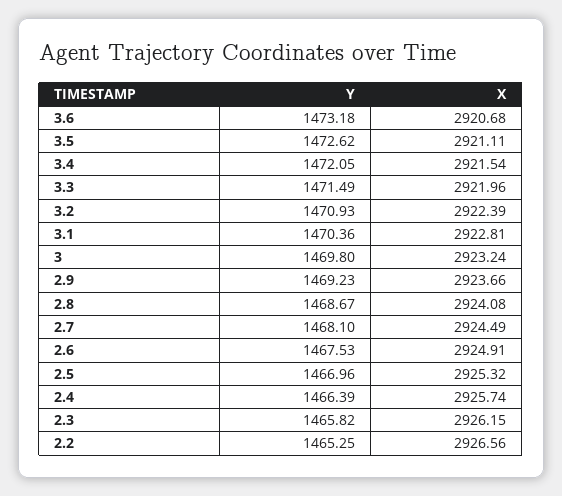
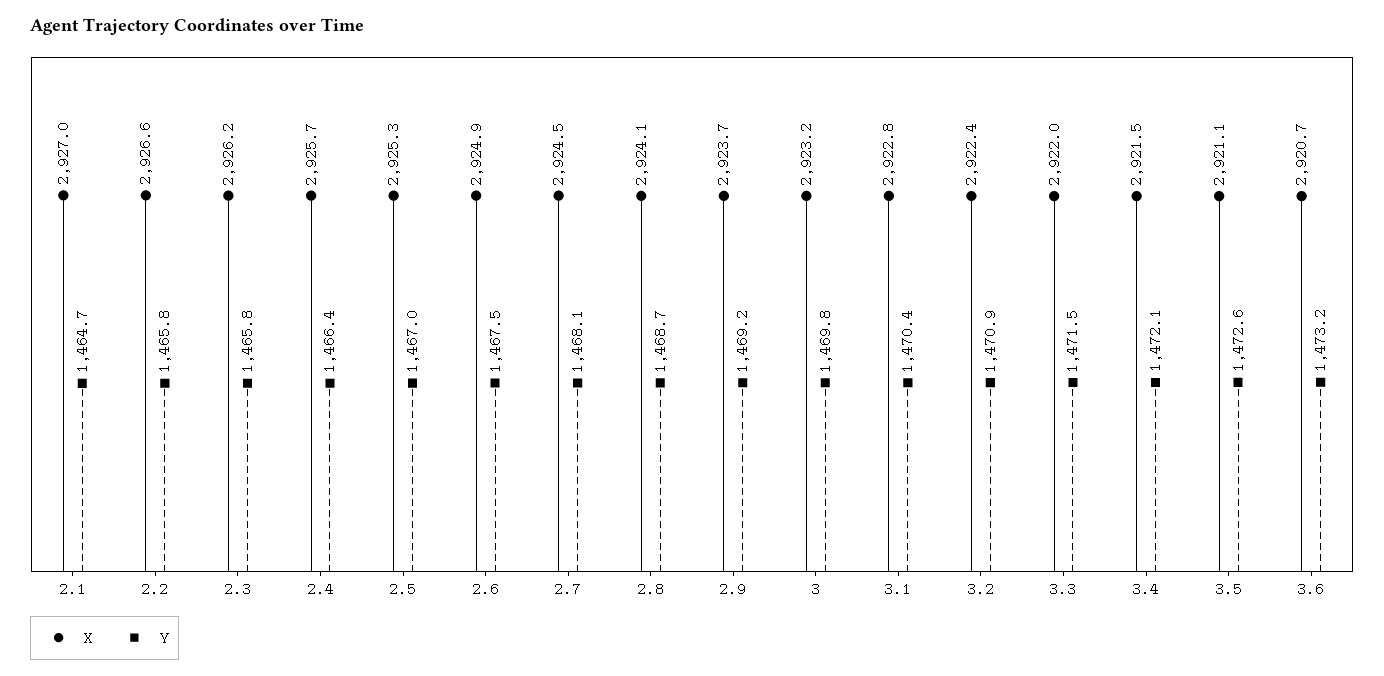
Y, 2.2: 1465.25 -> 1465.8
X, 2.1: none -> 2927
Y, 2.1: none -> 1464.7

